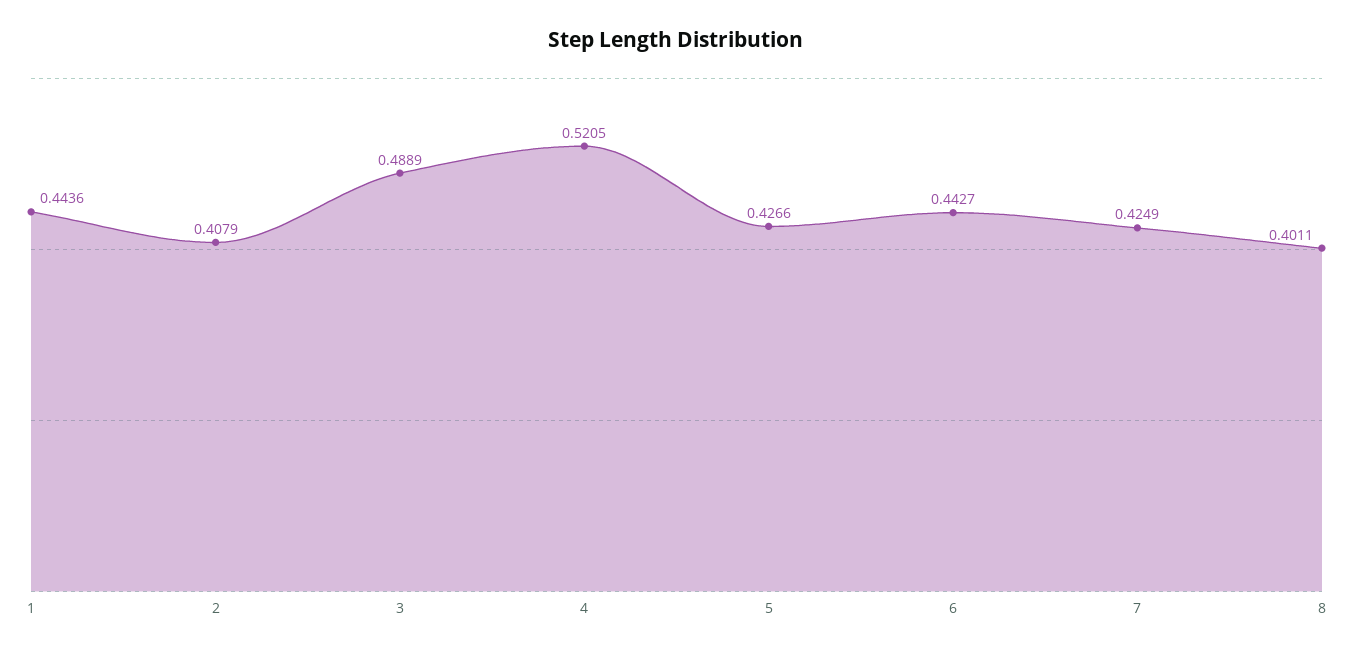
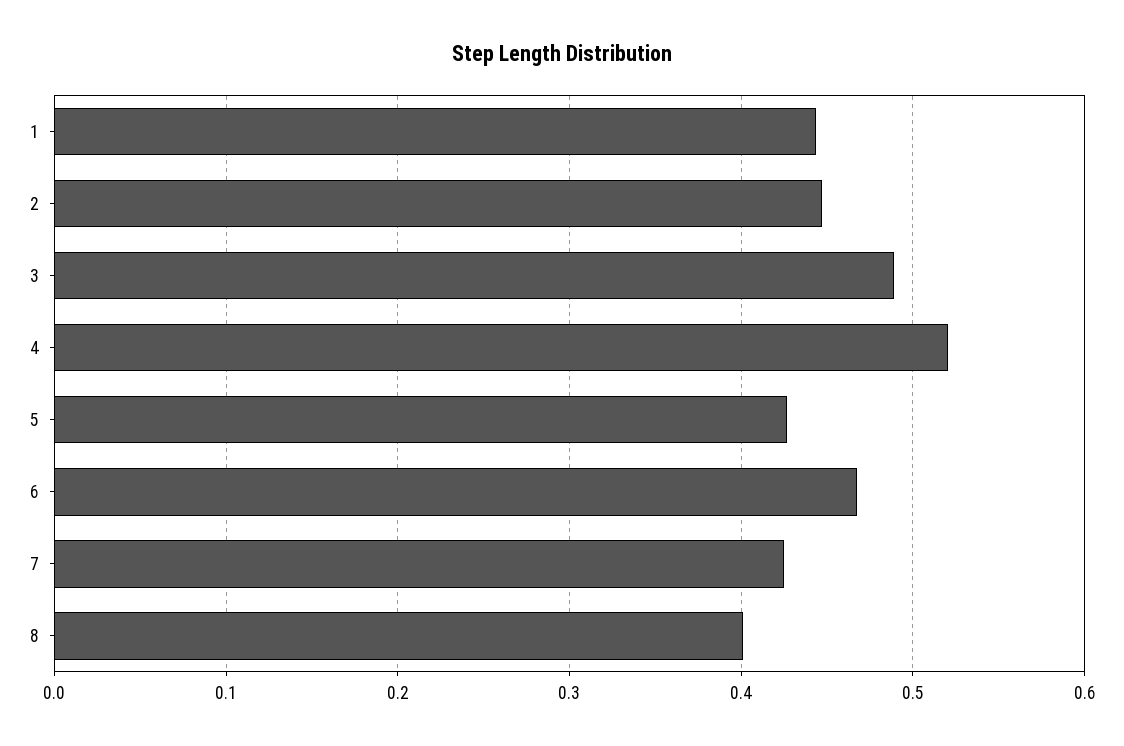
2: 0.4079 -> 0.45
6: 0.4427 -> 0.47

